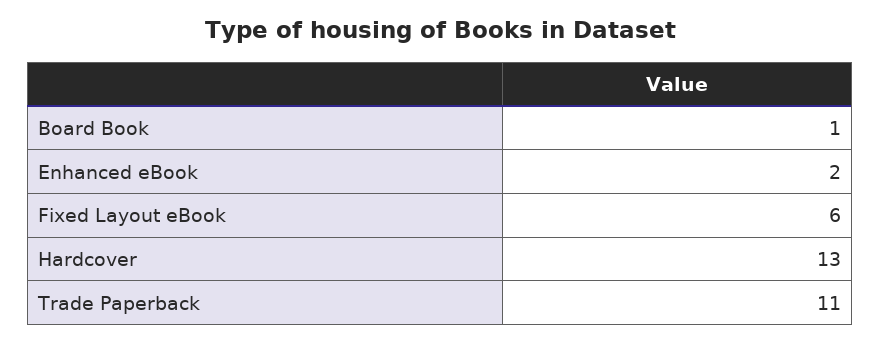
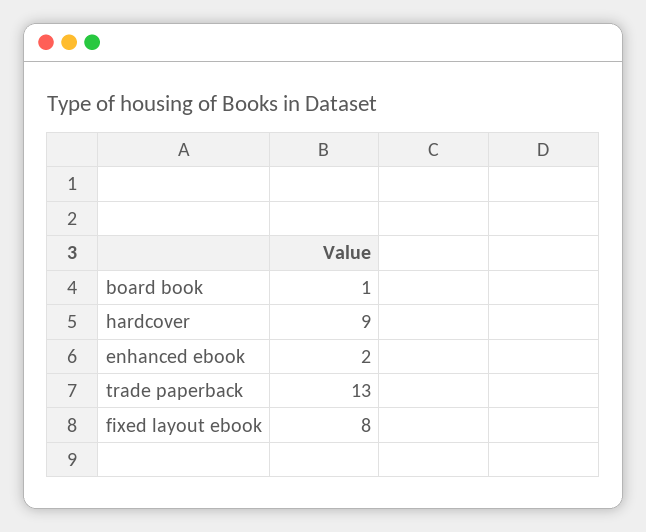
Fixed Layout eBook: 6 -> 8
Hardcover: 13 -> 9
Trade Paperback: 11 -> 13

